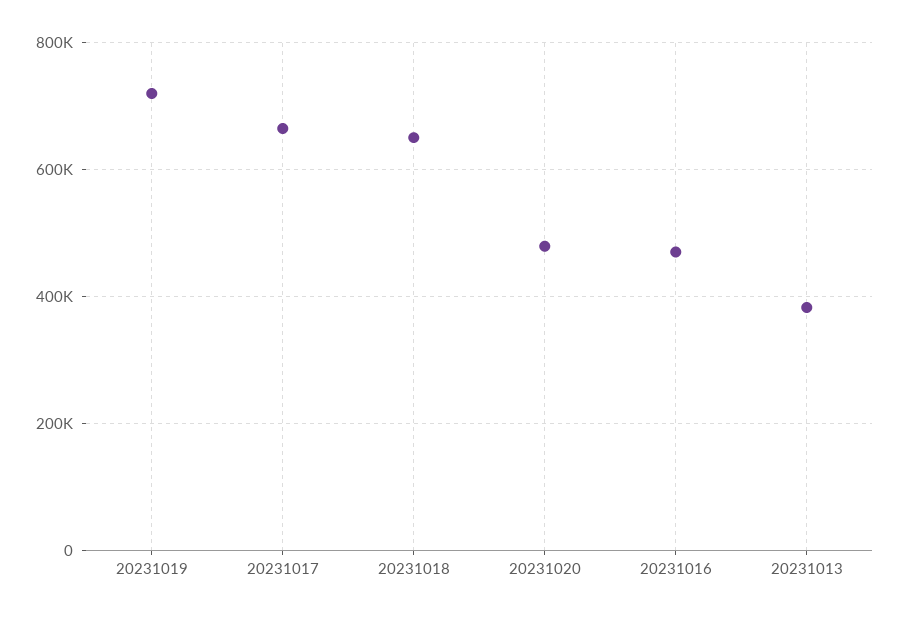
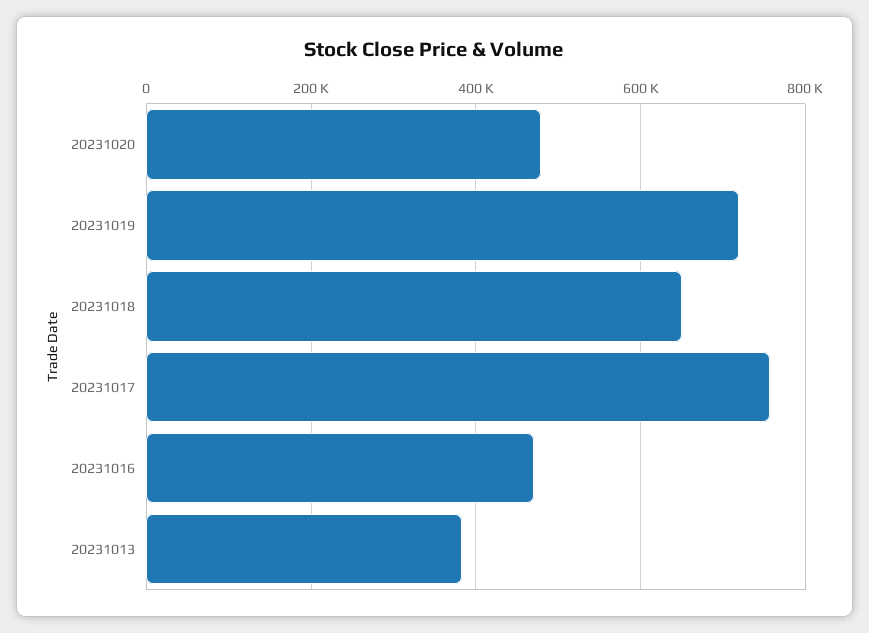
20231017: 660000 -> 760000

